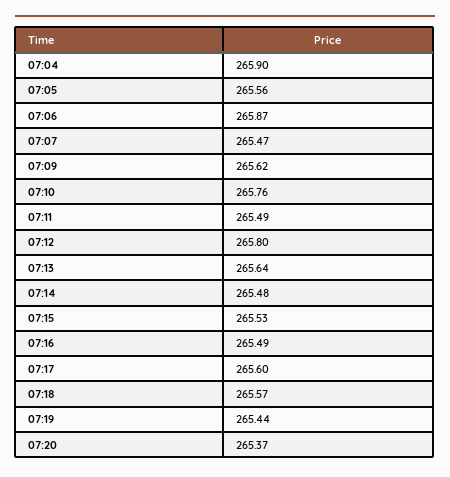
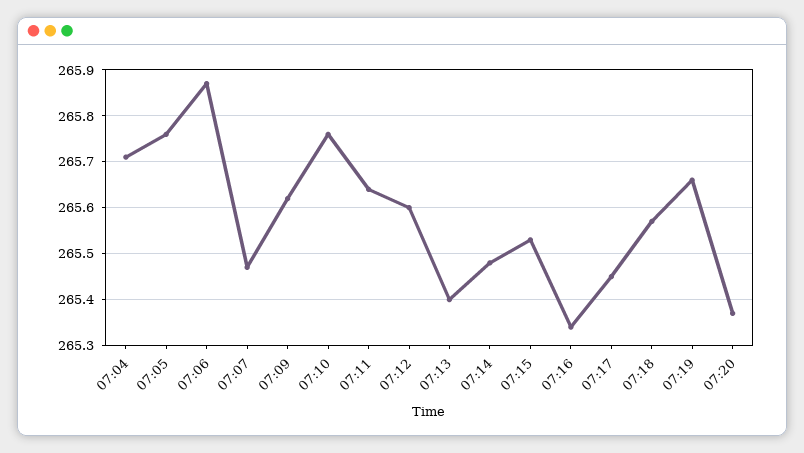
07:04: 265.9 -> 265.7
07:05: 265.56 -> 265.75
07:11: 265.49 -> 265.65
07:12: 265.8 -> 265.6
07:13: 265.64 -> 265.4
07:16: 265.49 -> 265.35
07:17: 265.6 -> 265.45
07:19: 265.44 -> 265.65

